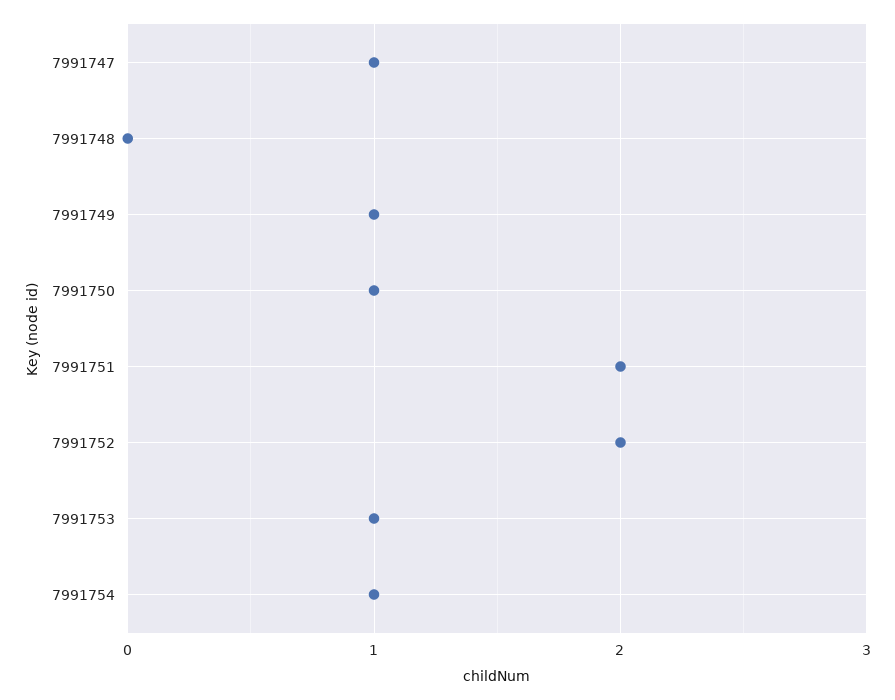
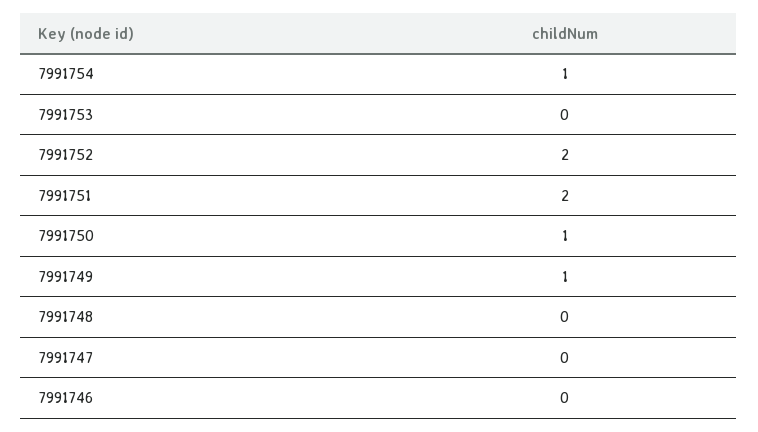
7991747: 1 -> 0
7991753: 1 -> 0
7991746: none -> 0

